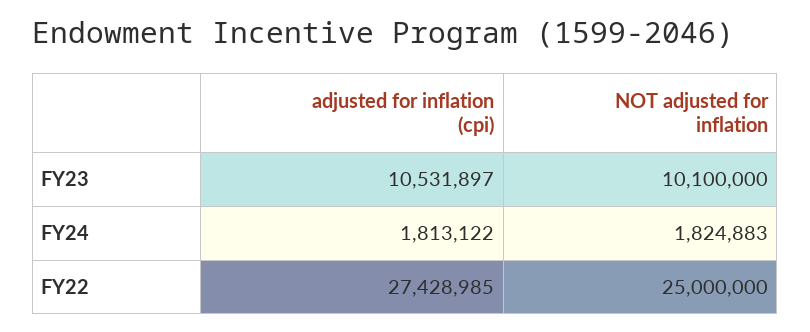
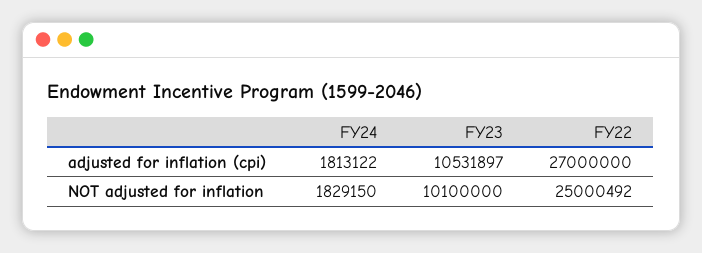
NOT adjusted for inflation, FY24: 1824883 -> 1829150
adjusted for inflation (cpi), FY22: 27428985 -> 27000000
NOT adjusted for inflation, FY22: 25000000 -> 25000492

